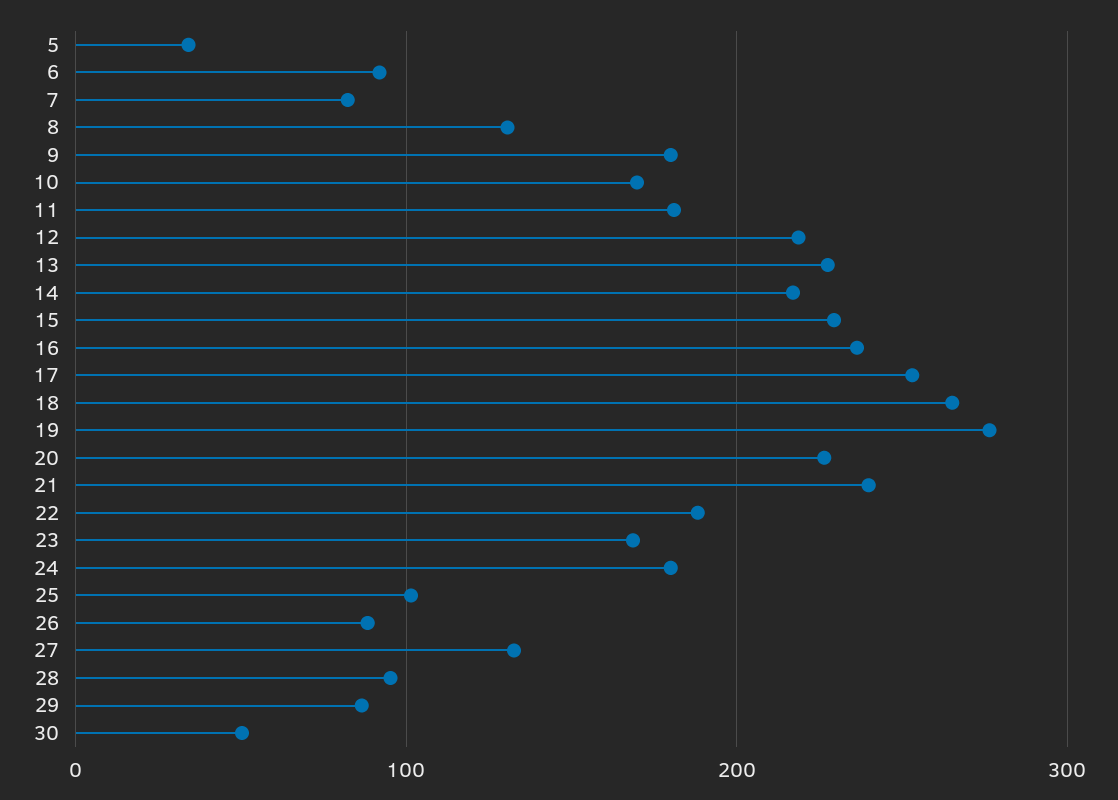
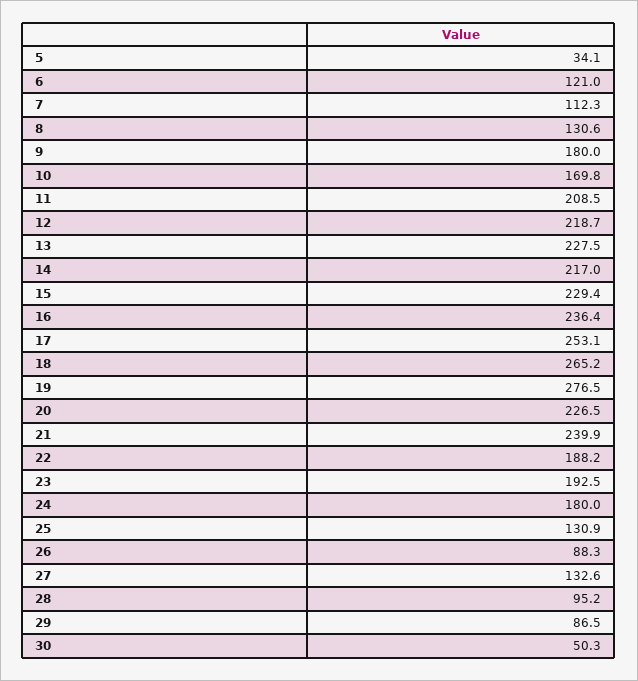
6: 90 -> 121
7: 80 -> 112.3
11: 180 -> 208.5
23: 170 -> 192.5
25: 100 -> 130.9

